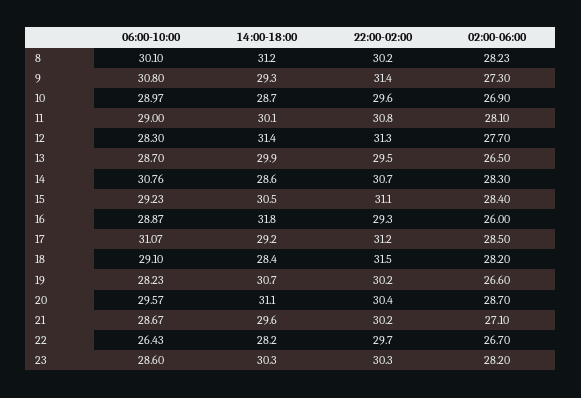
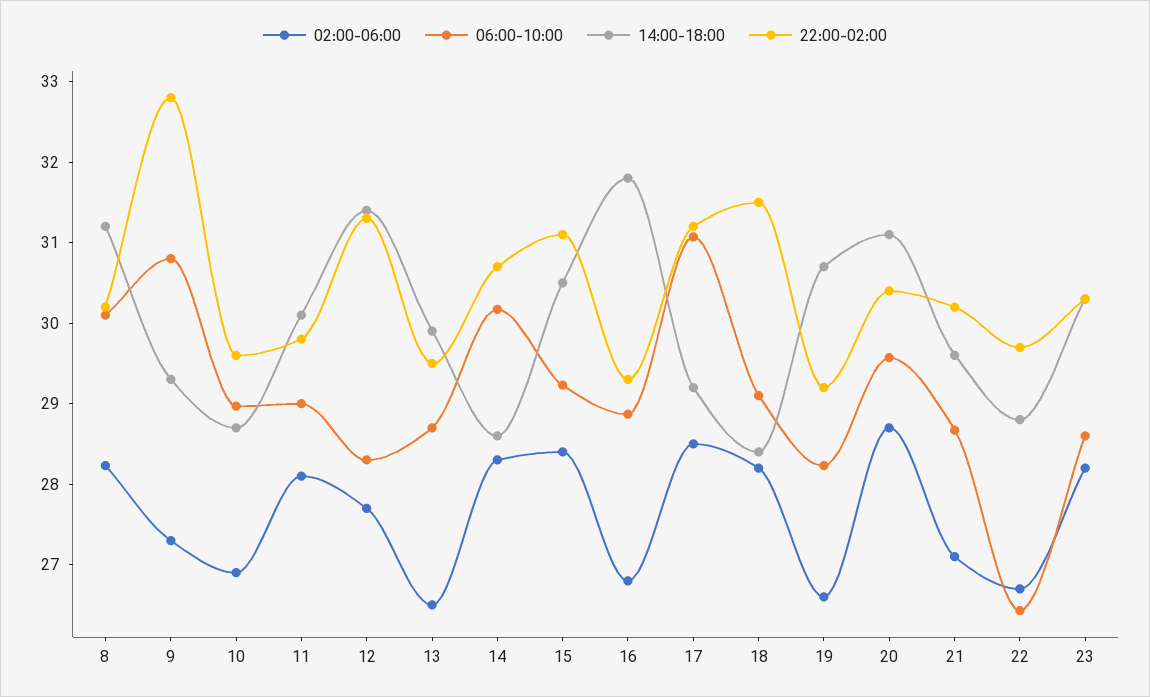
22:00-02:00, 9: 31.4 -> 32.8
22:00-02:00, 11: 30.8 -> 29.8
06:00-10:00, 14: 30.76 -> 30.2
02:00-06:00, 16: 26 -> 26.8
22:00-02:00, 19: 30.2 -> 29.2
14:00-18:00, 22: 28.2 -> 28.8

